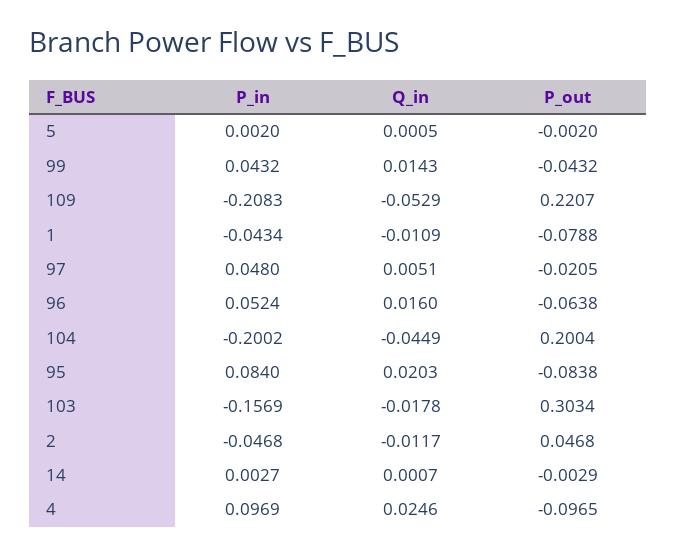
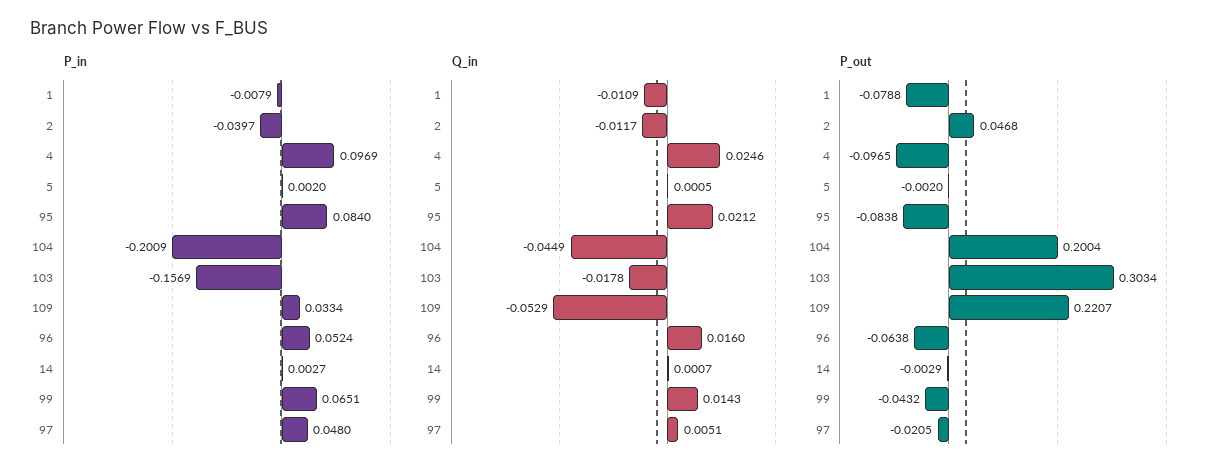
P_in, 99: 0.0432 -> 0.0651
P_in, 109: -0.2083 -> 0.0334
P_in, 1: -0.0434 -> -0.0079
P_in, 104: -0.2002 -> -0.2009
Q_in, 95: 0.0203 -> 0.0212
P_in, 2: -0.0468 -> -0.0397

